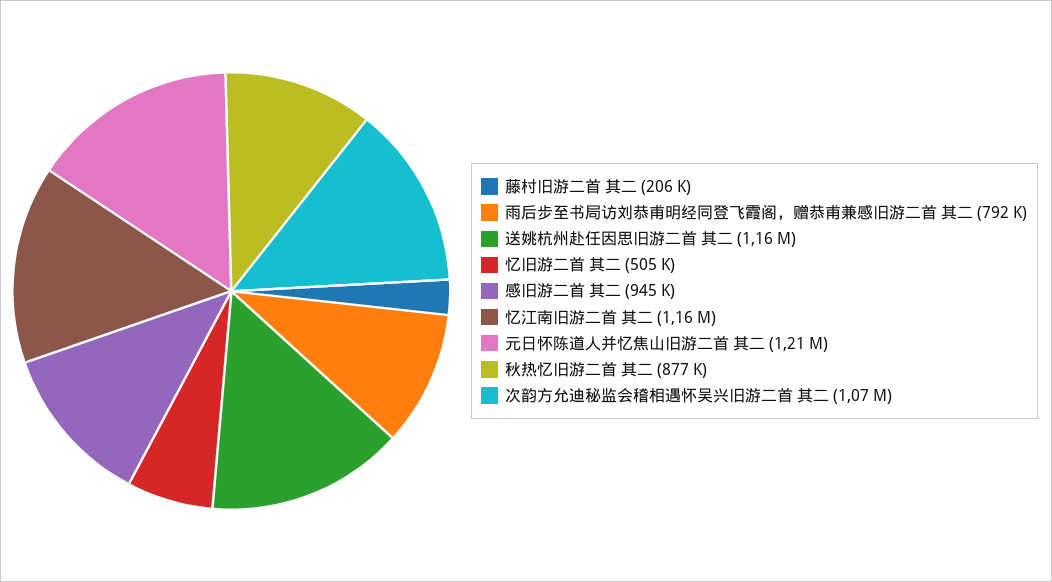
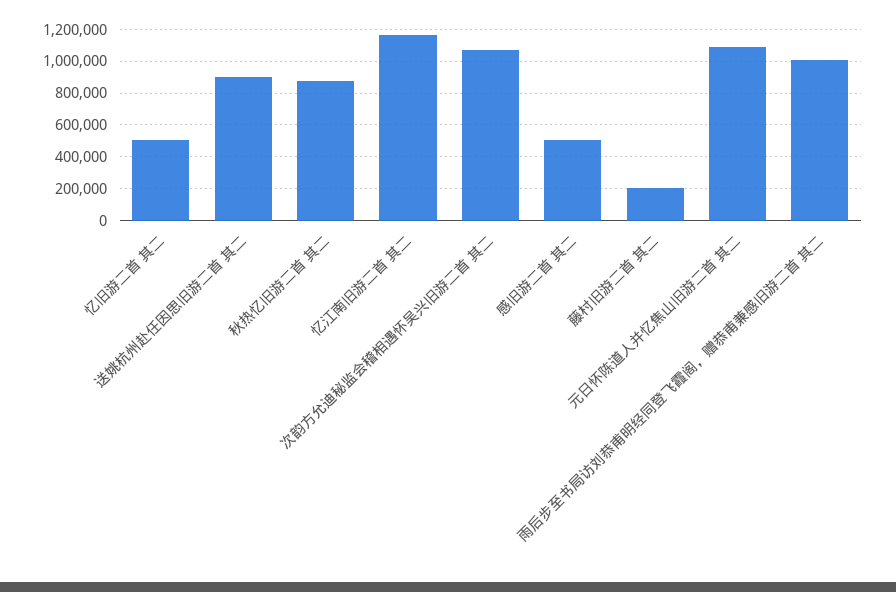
雨后步至书局访刘恭甫明经同登飞霞阁，赠恭甫兼感旧游二首 其二: 792000 -> 1000000
送姚杭州赴任因思旧游二首 其二: 1160000 -> 900000
感旧游二首 其二: 945000 -> 500000
元日怀陈道人并忆焦山旧游二首 其二: 1210000 -> 1100000

